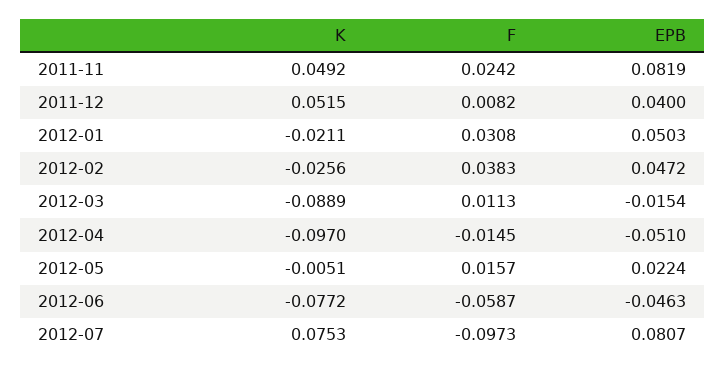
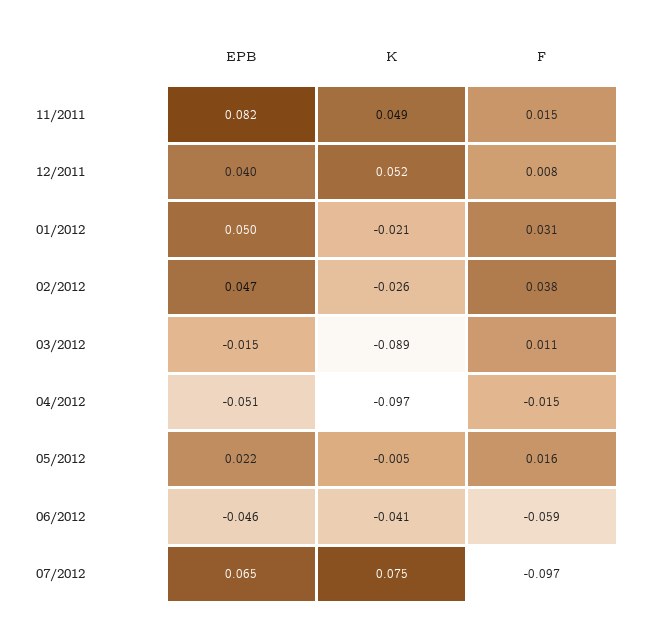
F, 2011-11: 0.0242 -> 0.015
K, 2012-06: -0.0772 -> -0.041
EPB, 2012-07: 0.0807 -> 0.065

